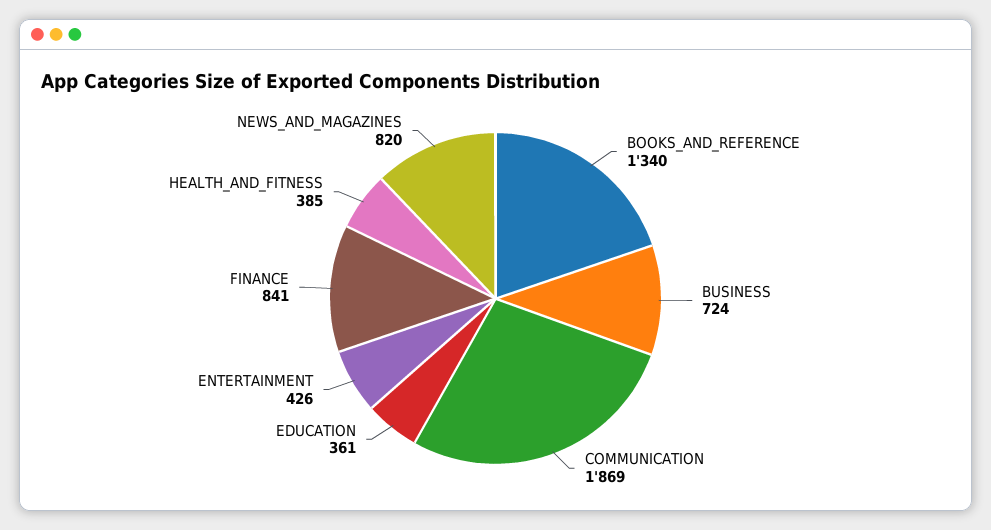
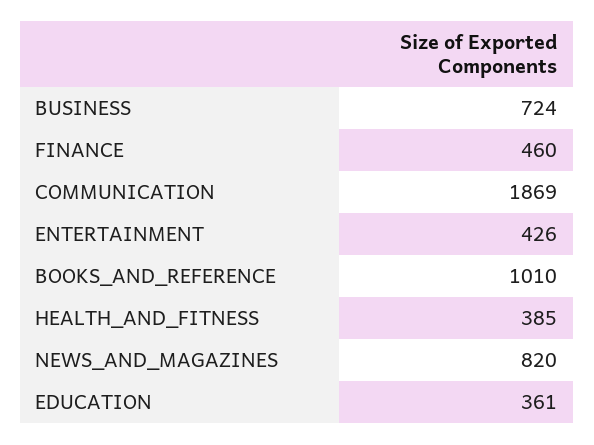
BOOKS_AND_REFERENCE: 1340 -> 1010
FINANCE: 841 -> 460

